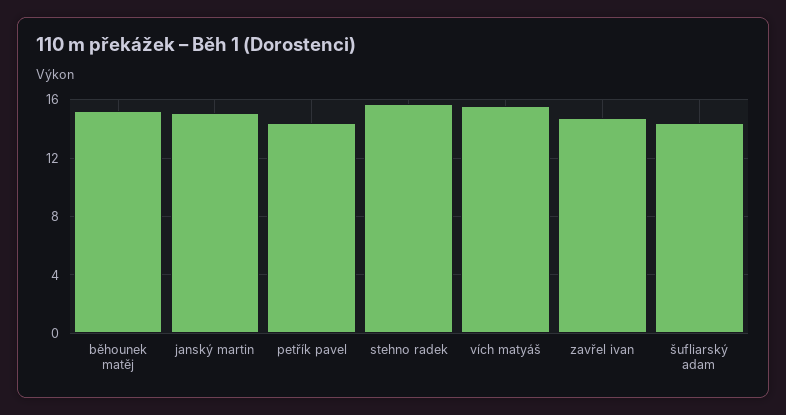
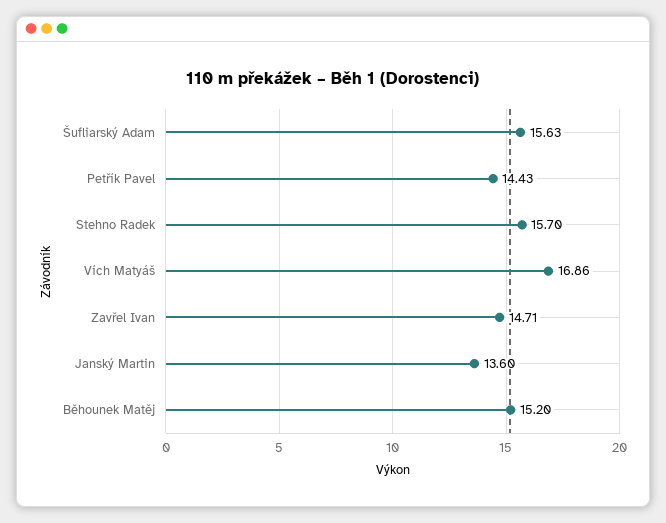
janský martin: 15 -> 13.6
vích matyáš: 15.5 -> 16.86
šufliarský adam: 14.5 -> 15.63

